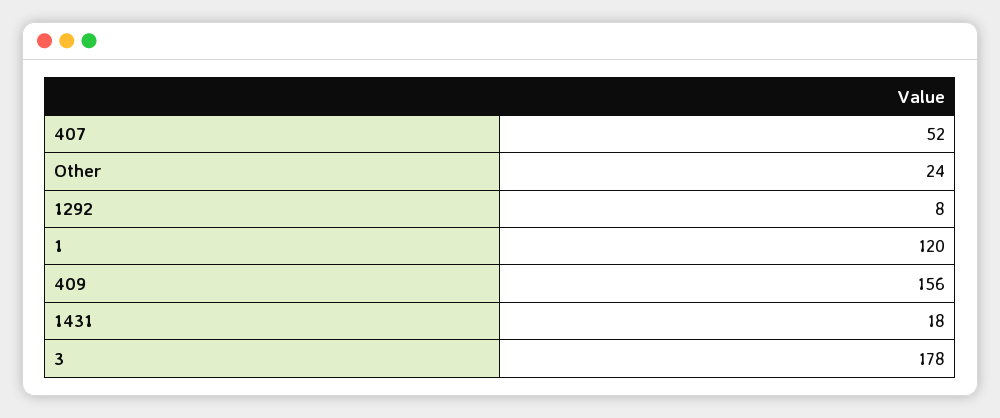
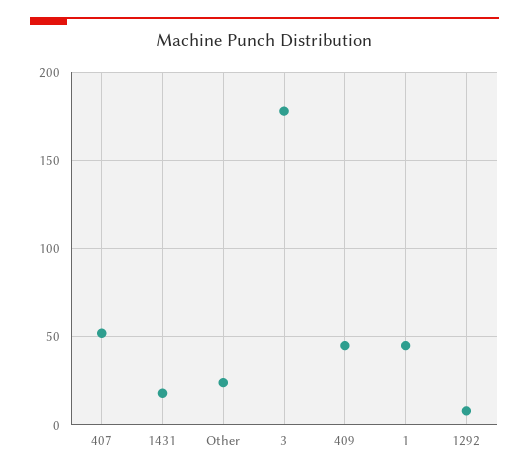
1: 120 -> 45
409: 156 -> 45

